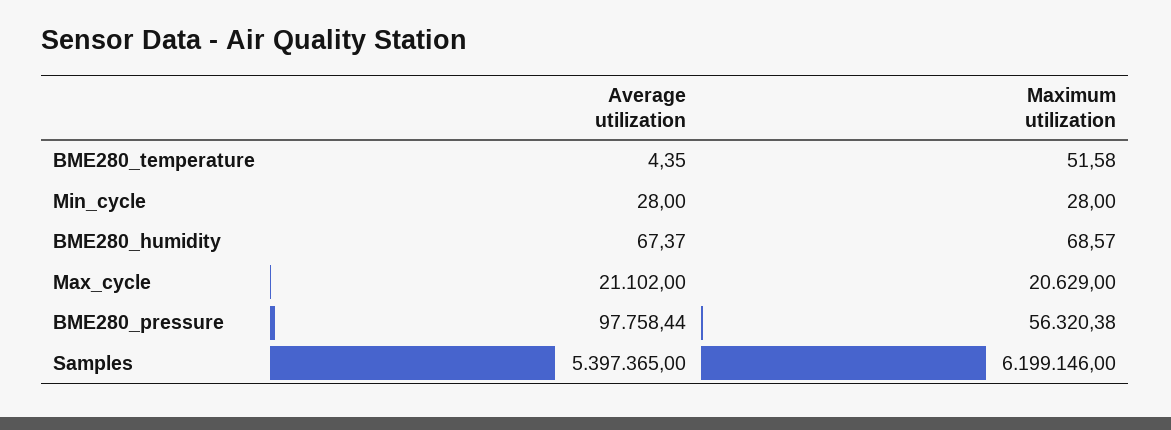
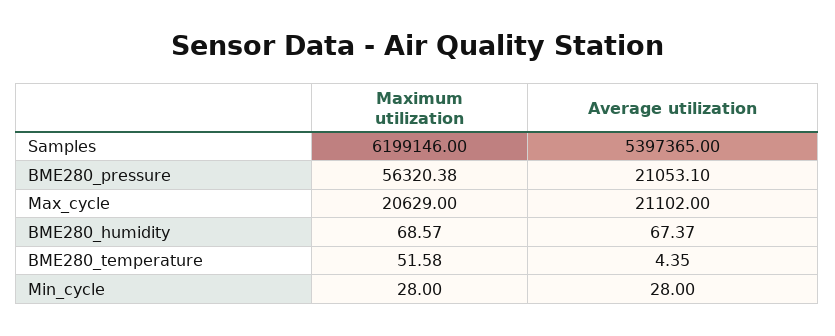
Average utilization, BME280_pressure: 97758.44 -> 21053.1

